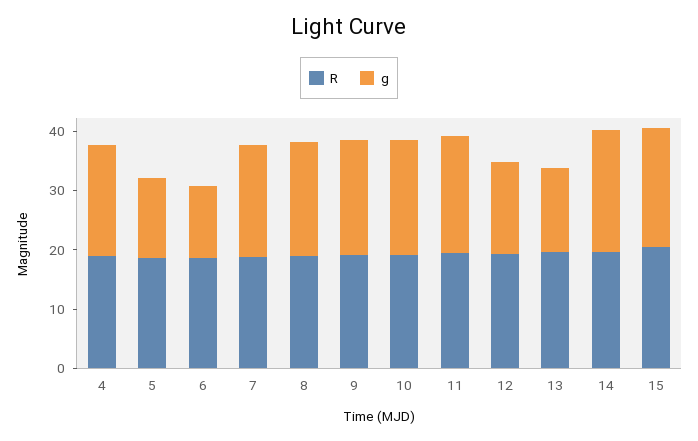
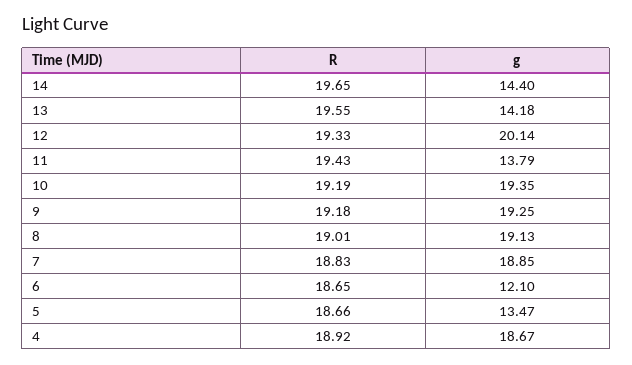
g, 11: 20 -> 13.79
g, 12: 16 -> 20.14
g, 14: 20 -> 14.4
R, 15: 20 -> none
g, 15: 20 -> none

